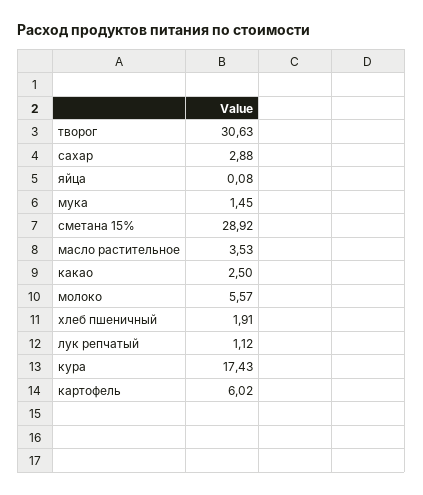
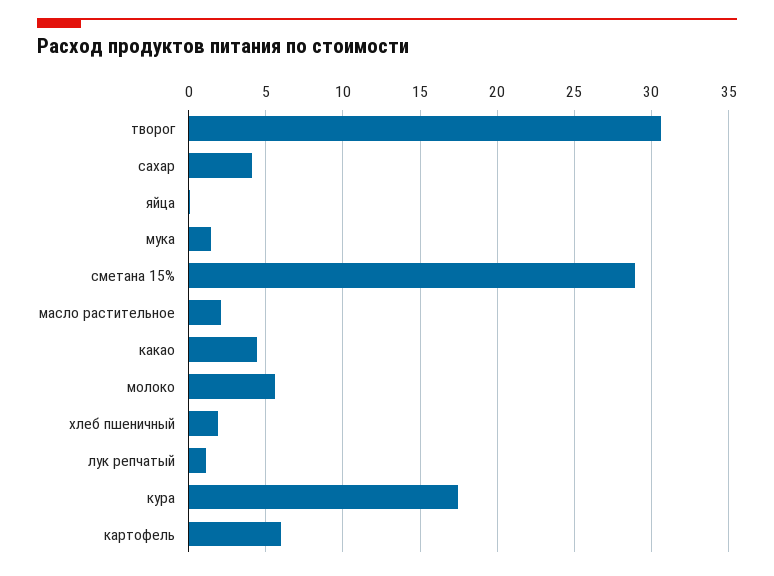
сахар: 2.88 -> 4
масло растительное: 3.53 -> 2
какао: 2.5 -> 4.5

